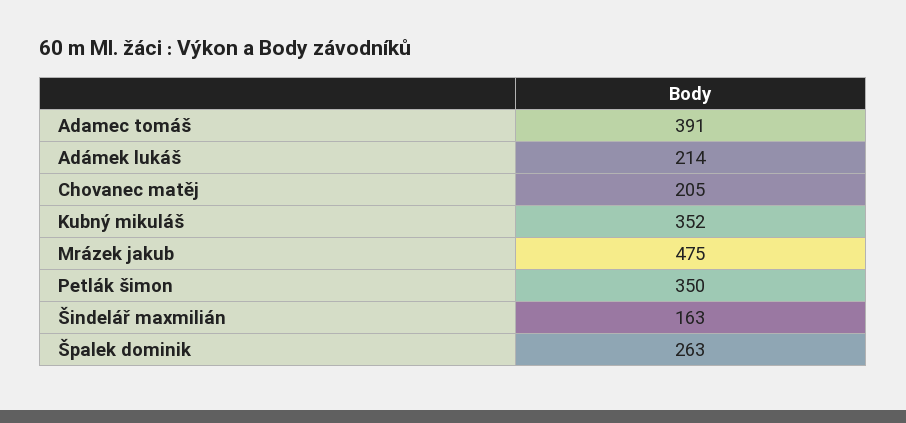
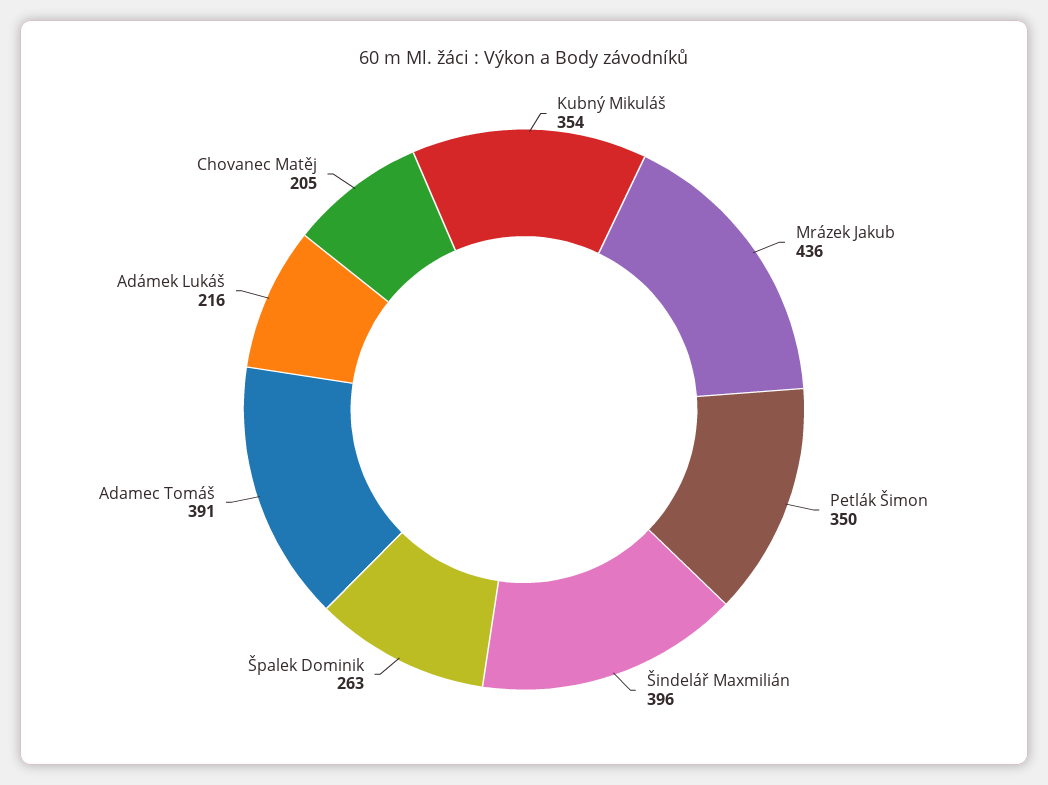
Adámek lukáš: 214 -> 216
Kubný mikuláš: 352 -> 354
Mrázek jakub: 475 -> 436
Šindelář maxmilián: 163 -> 396

